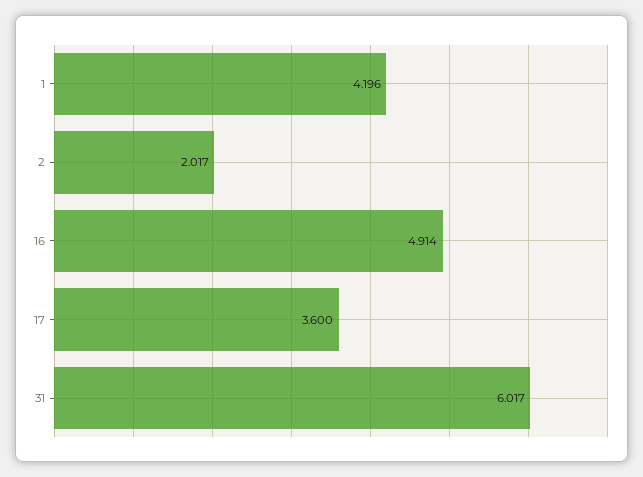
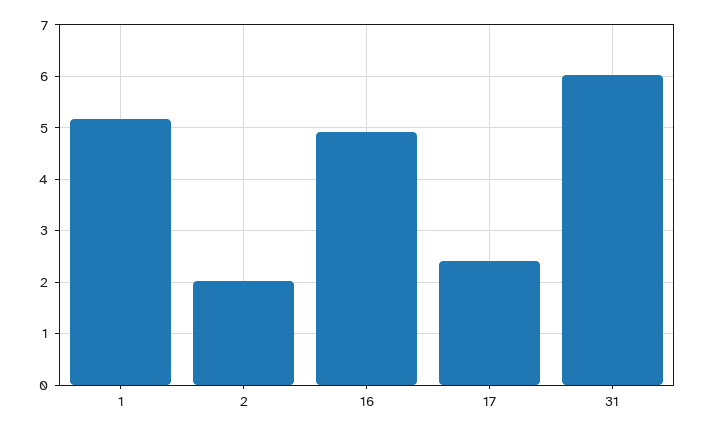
1: 4.196 -> 5.2
17: 3.6 -> 2.4

